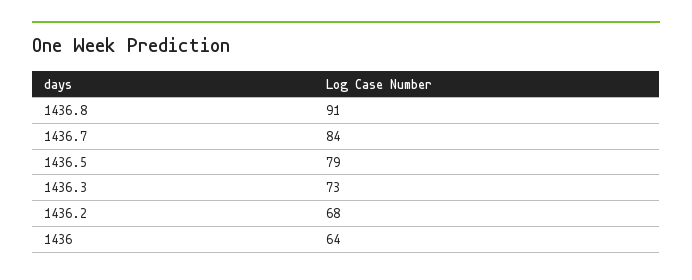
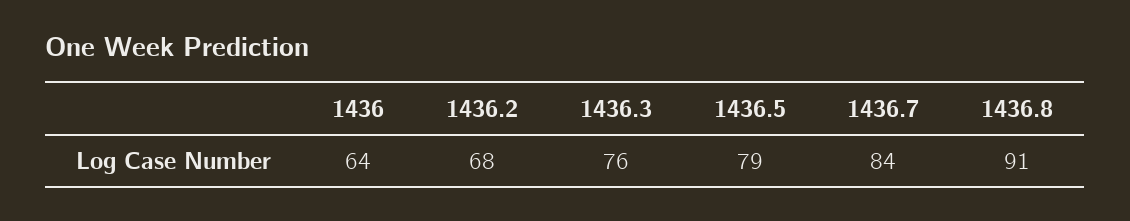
1436.3: 73 -> 76

